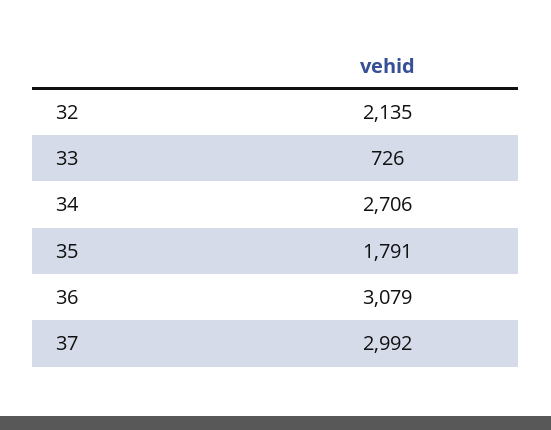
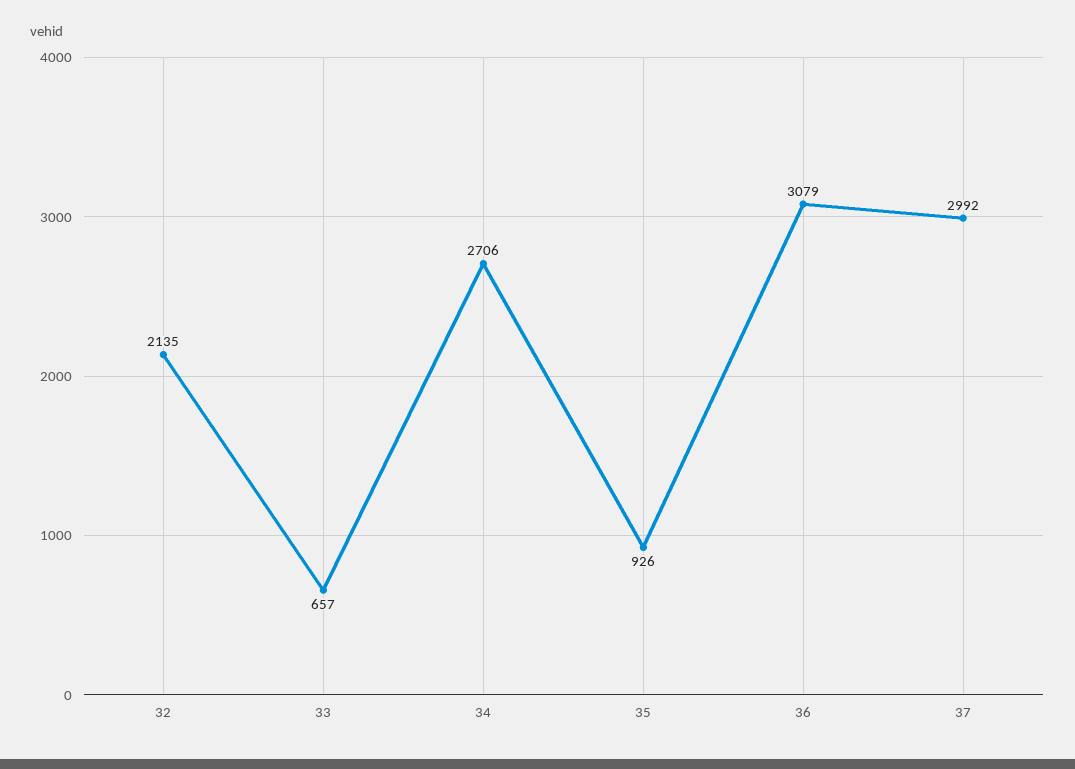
33: 726 -> 657
35: 1791 -> 926

